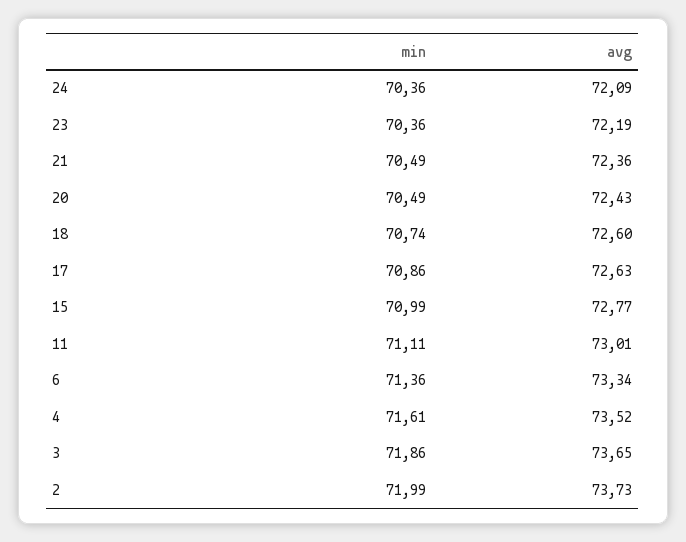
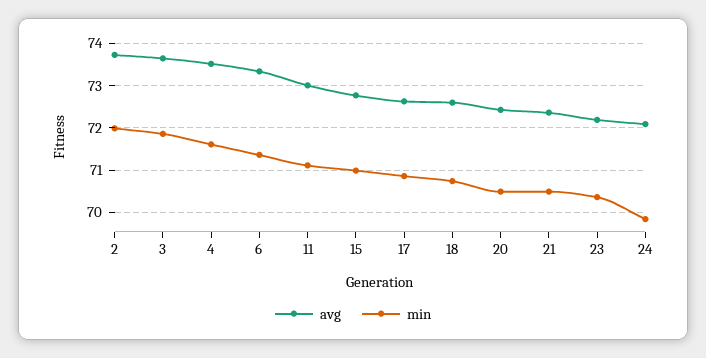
min, 24: 70.36 -> 69.8

